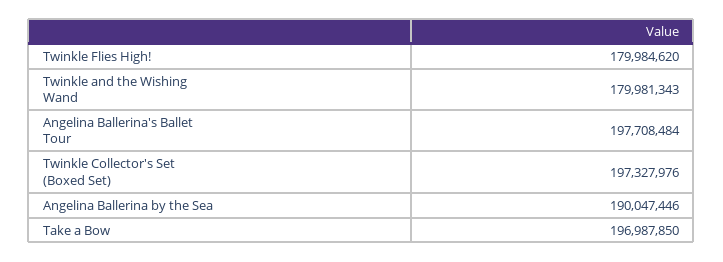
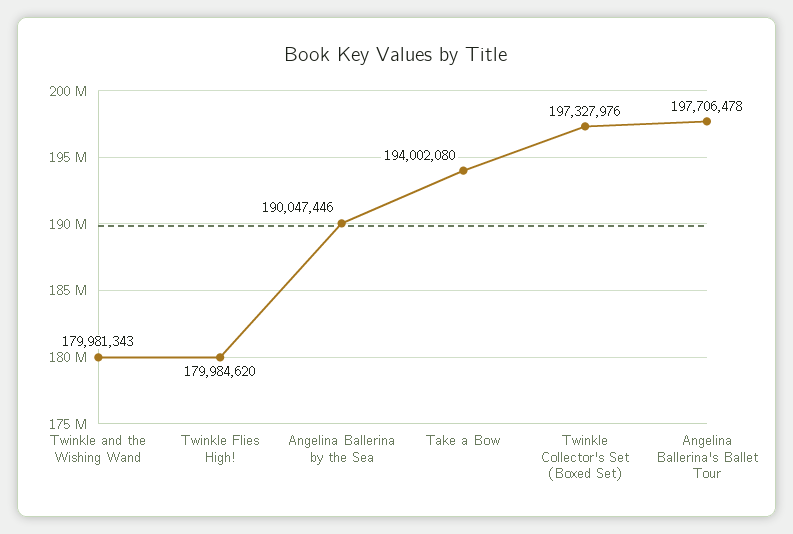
Angelina Ballerina's Ballet Tour: 197708484 -> 197706478
Take a Bow: 196987850 -> 194002080

